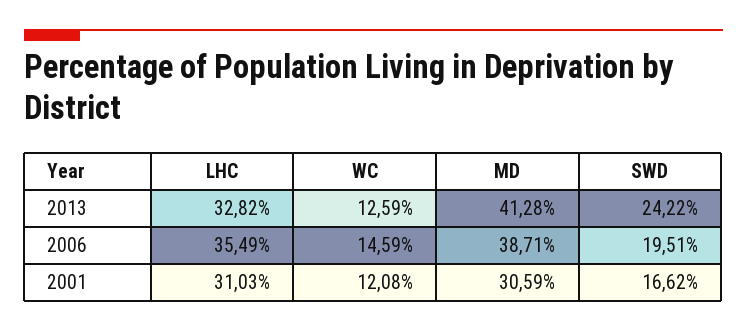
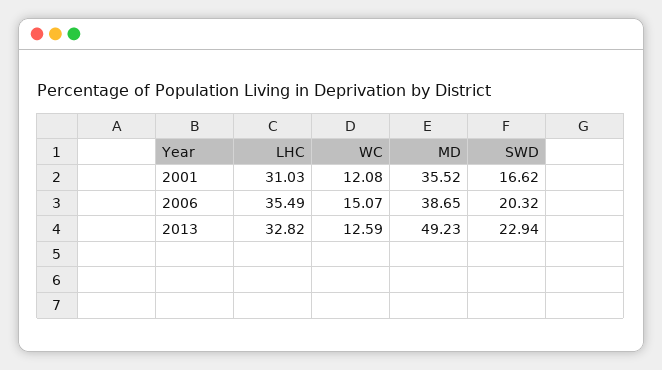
MD, 2013: 41.28 -> 49.23
SWD, 2013: 24.22 -> 22.94
WC, 2006: 14.59 -> 15.07
MD, 2006: 38.71 -> 38.65
SWD, 2006: 19.51 -> 20.32
MD, 2001: 30.59 -> 35.52

